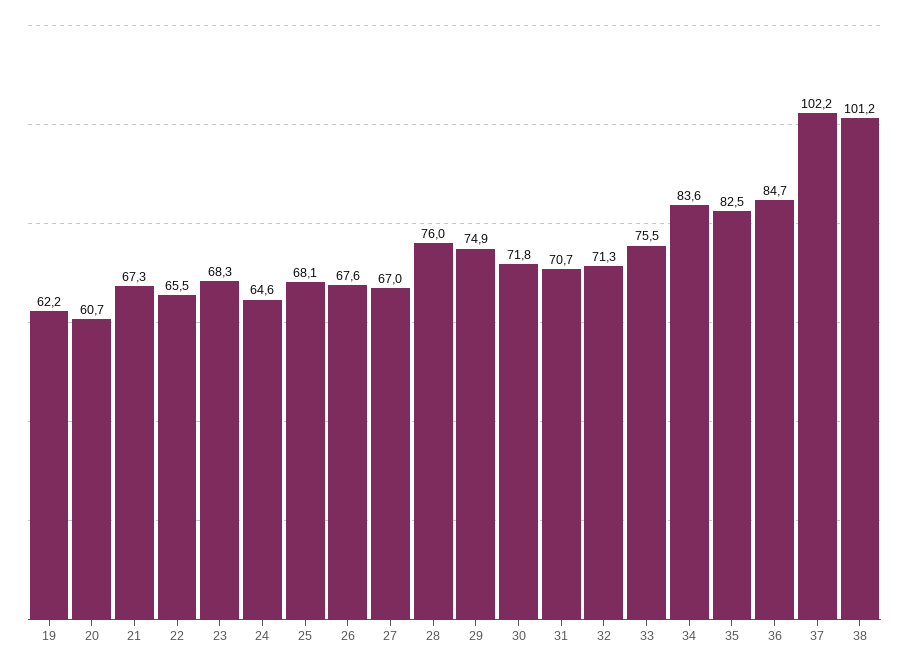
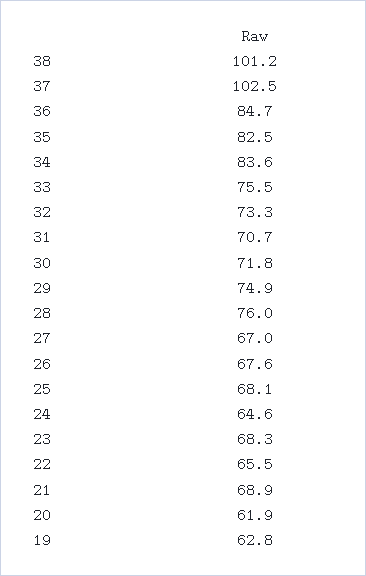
19: 62.2 -> 62.8
20: 60.7 -> 61.9
21: 67.3 -> 68.9
32: 71.3 -> 73.3
37: 102.2 -> 102.5

